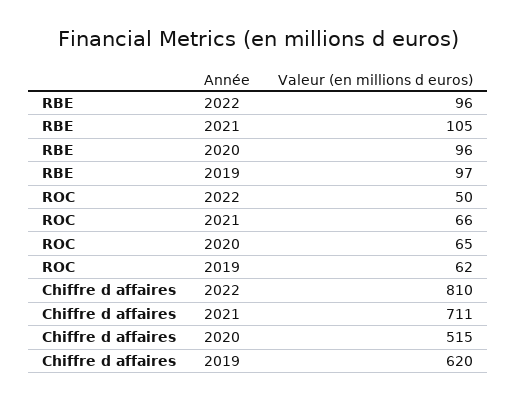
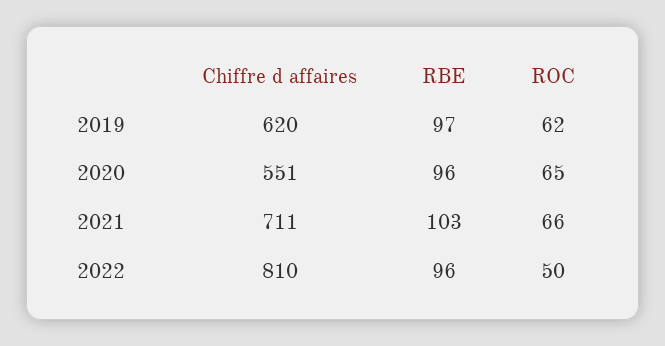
RBE, 2021: 105 -> 103
Chiffre d affaires, 2020: 515 -> 551

